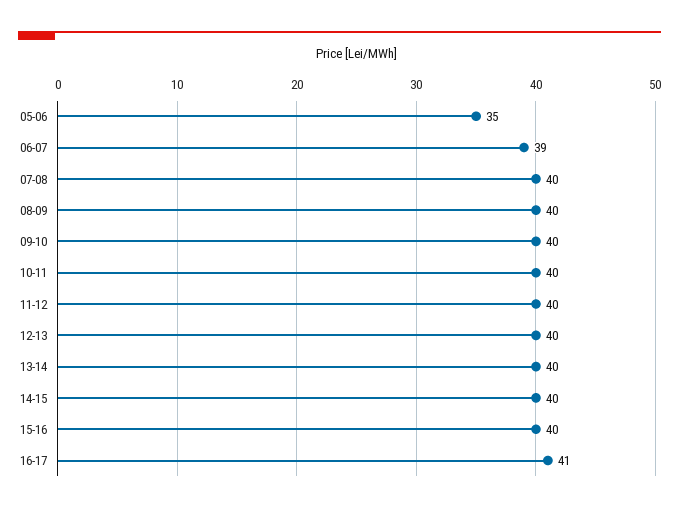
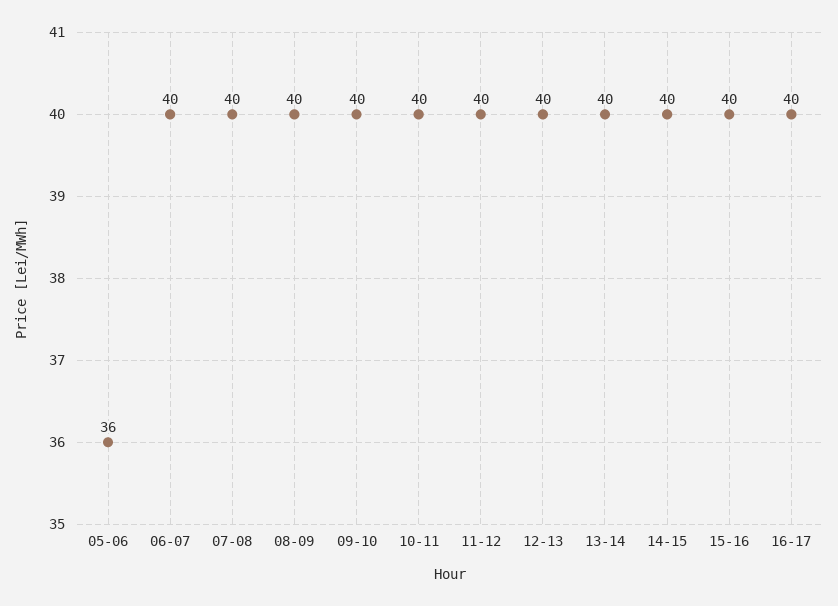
05-06: 35 -> 36
06-07: 39 -> 40
16-17: 41 -> 40

